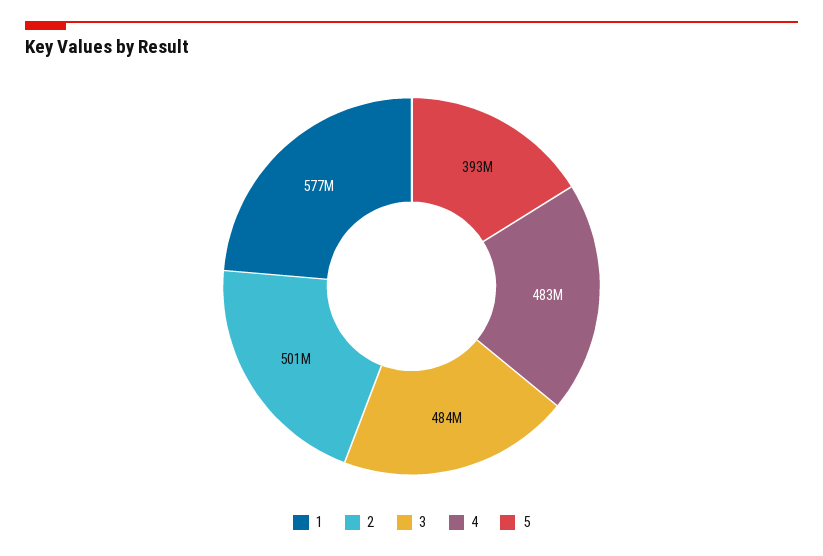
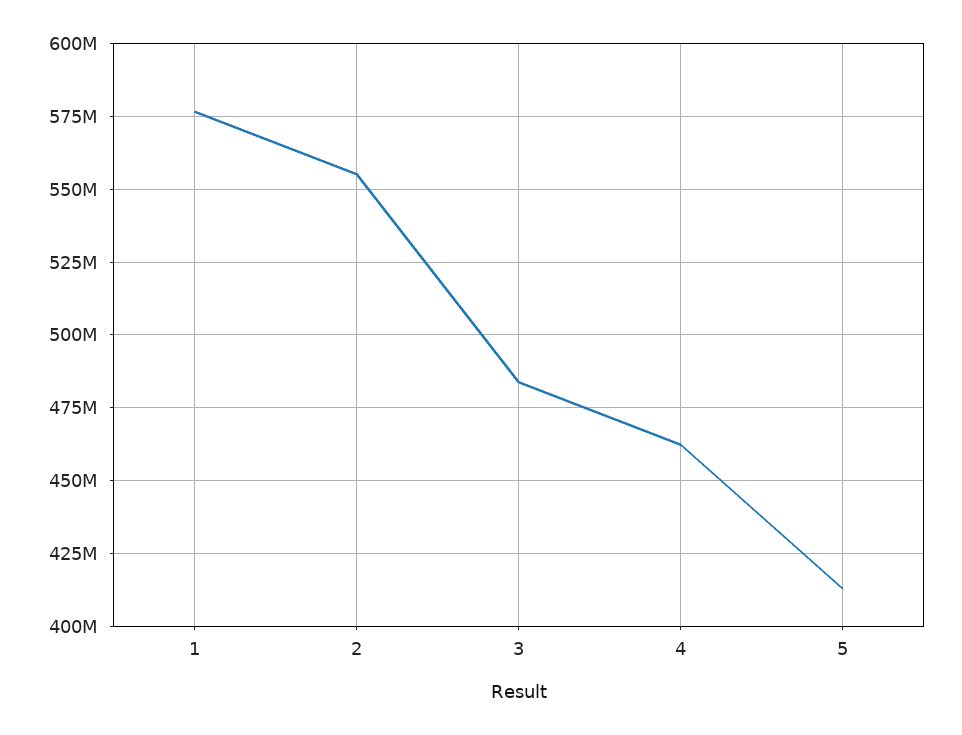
2: 501000000 -> 555000000
4: 483000000 -> 462500000
5: 393000000 -> 412500000

